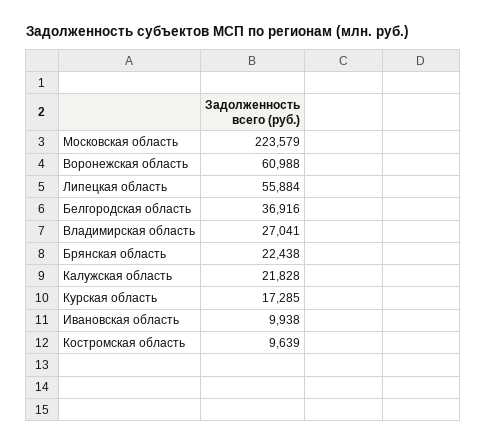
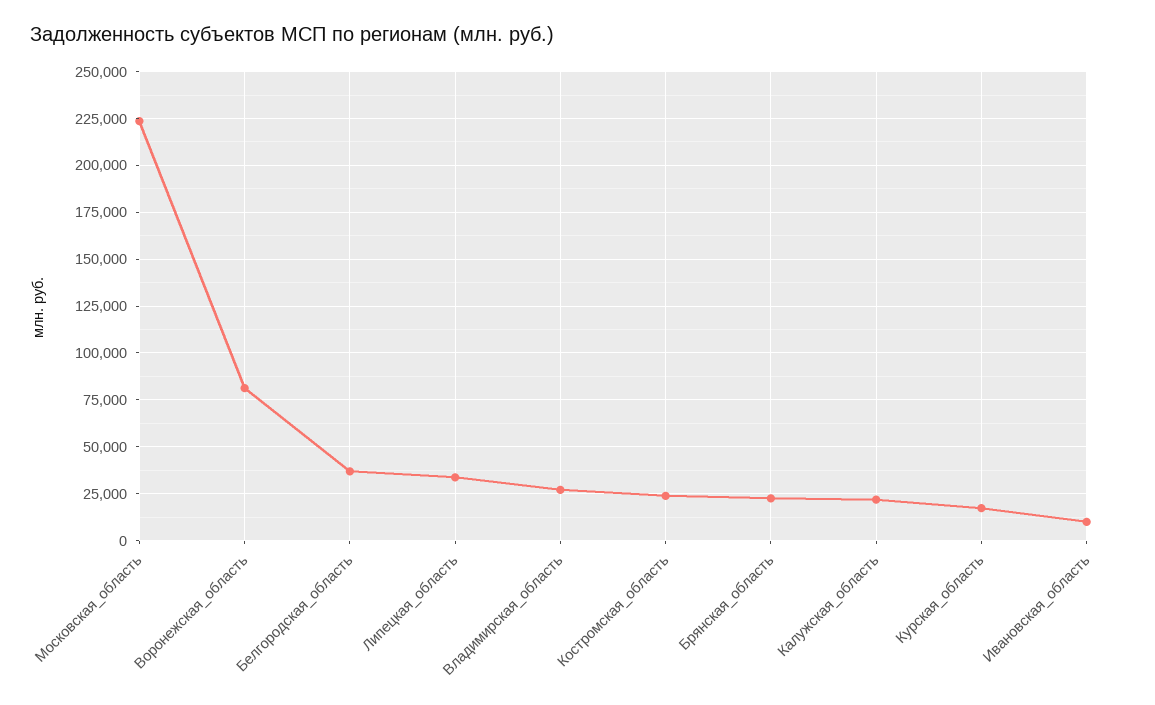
Воронежская область: 60988 -> 80000
Липецкая область: 55884 -> 35000
Костромская область: 9639 -> 25000

